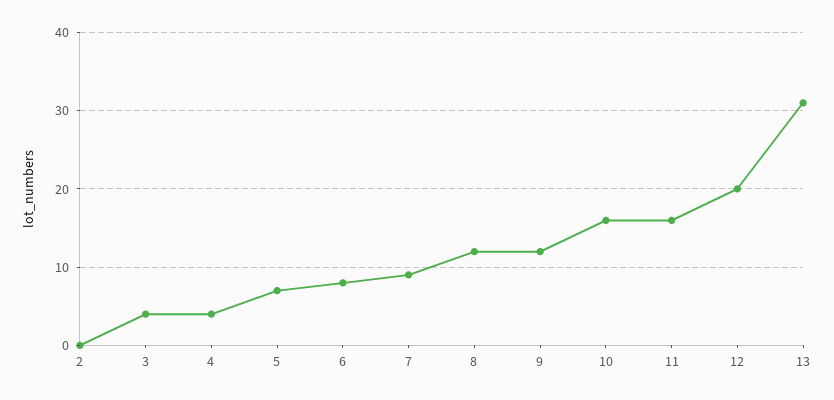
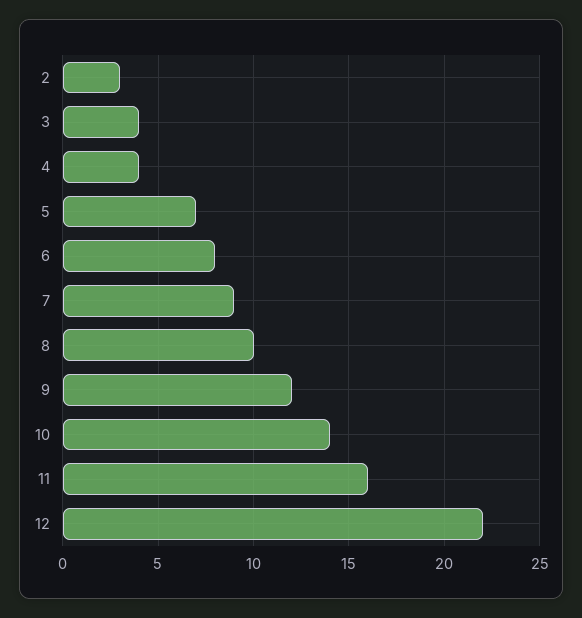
2: 0 -> 3
8: 12 -> 10
10: 16 -> 14
12: 20 -> 22
13: 31 -> none

